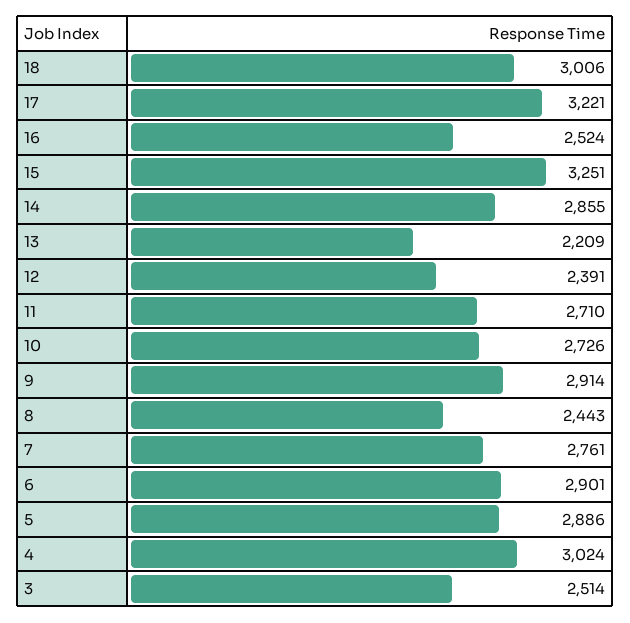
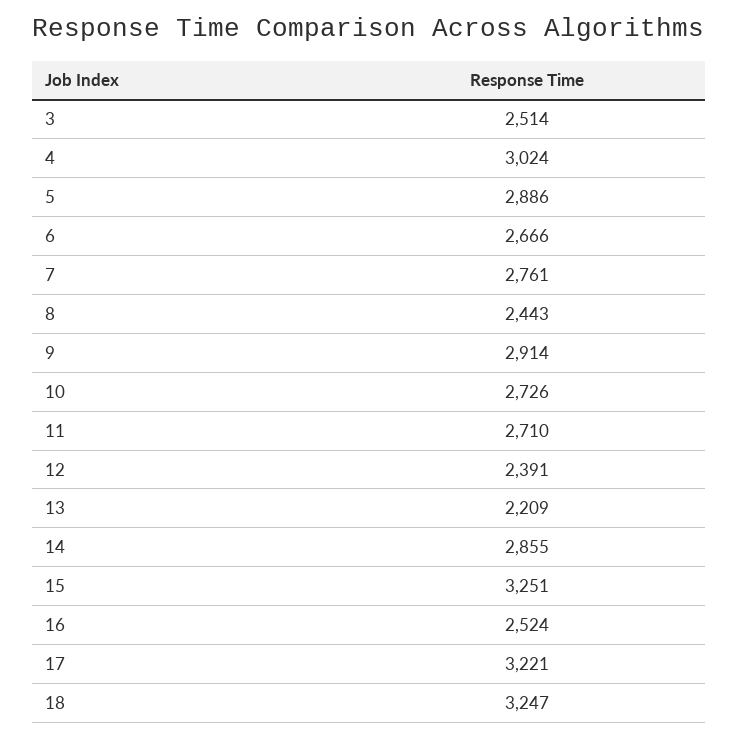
18: 3006 -> 3247
6: 2901 -> 2666

